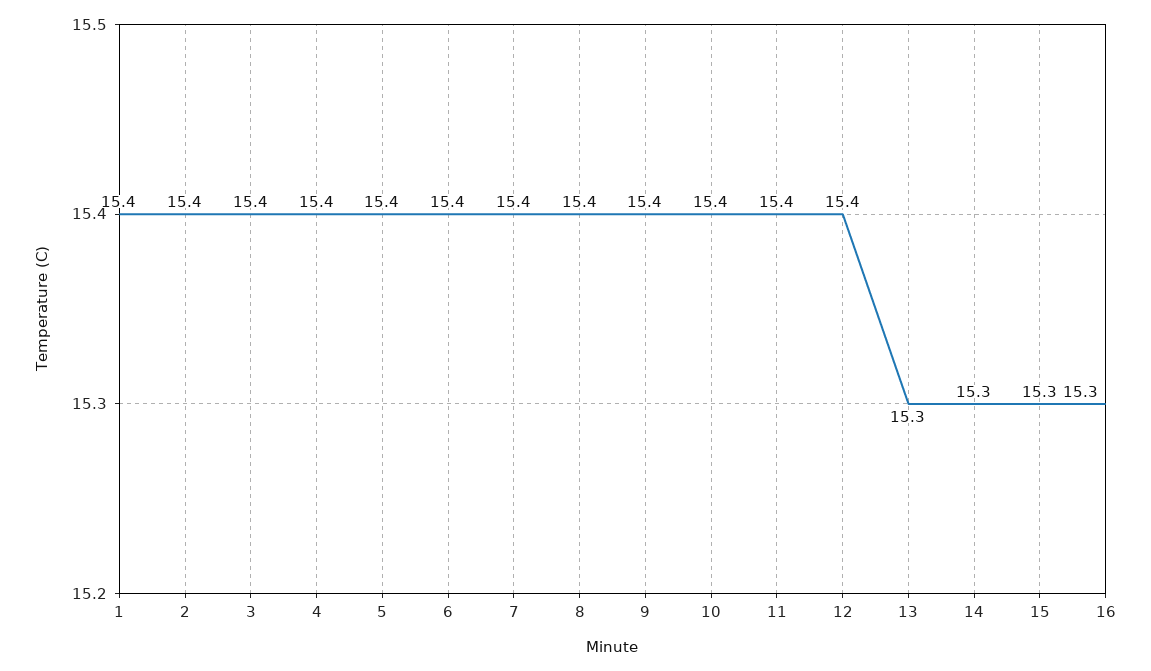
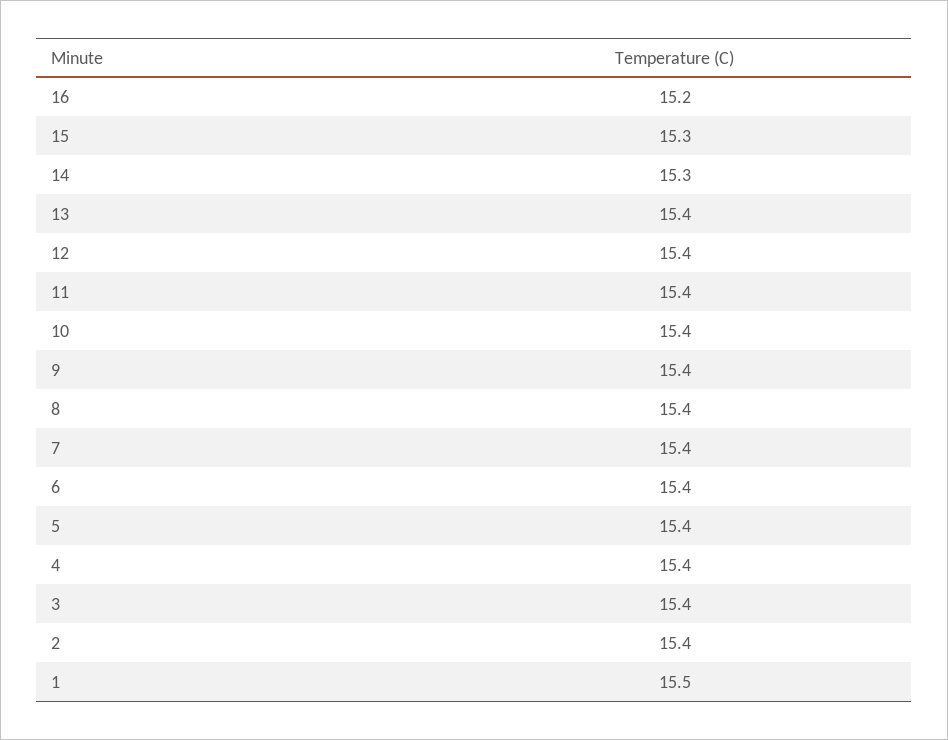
1: 15.4 -> 15.5
13: 15.3 -> 15.4
16: 15.3 -> 15.2

